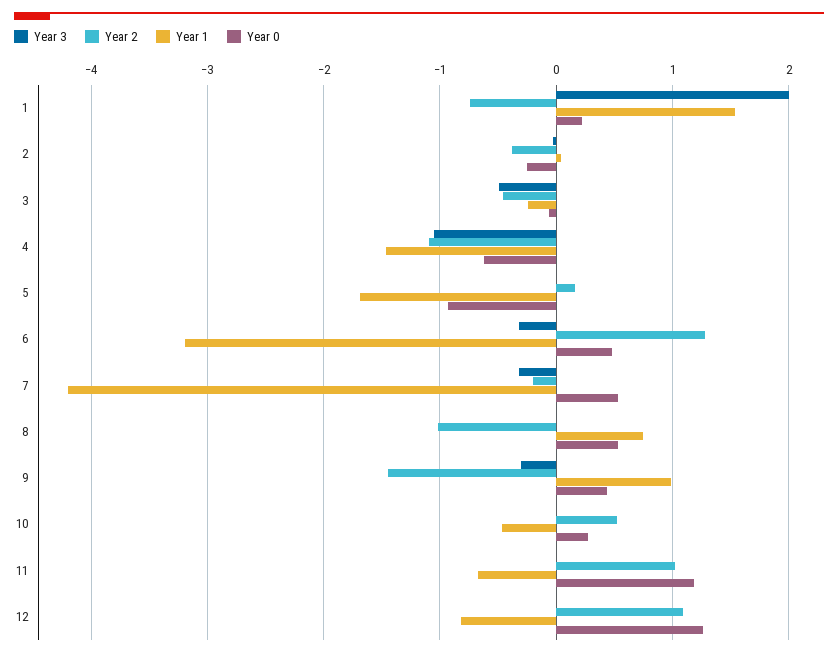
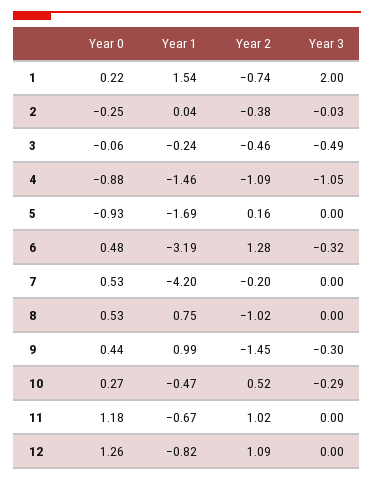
Year 0, 4: -0.6 -> -0.88
Year 3, 7: -0.3 -> 0
Year 3, 10: 0 -> -0.29

